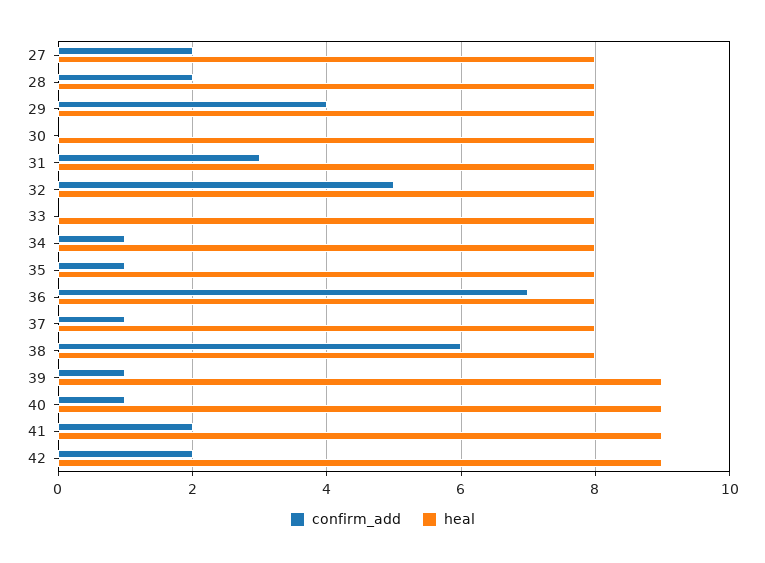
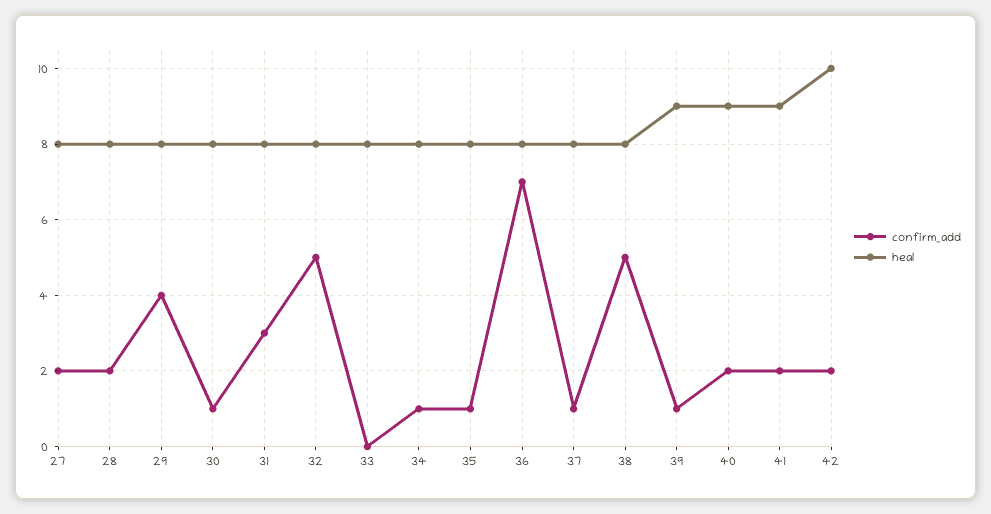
confirm_add, 30: 0 -> 1
confirm_add, 38: 6 -> 5
confirm_add, 40: 1 -> 2
heal, 42: 9 -> 10

